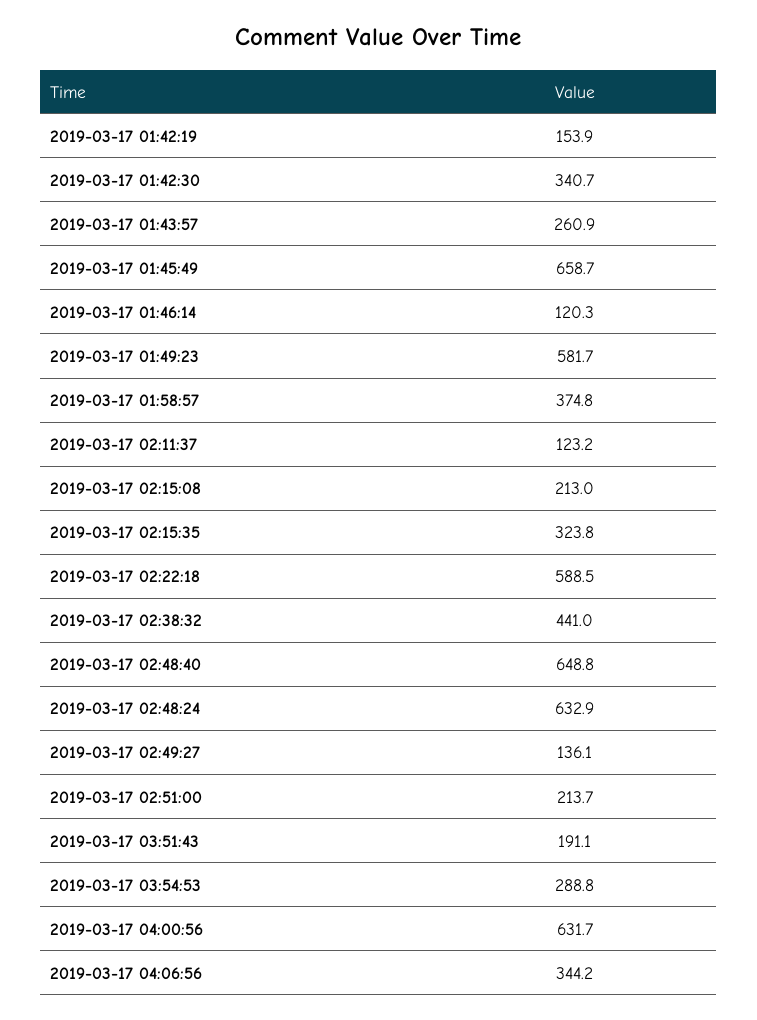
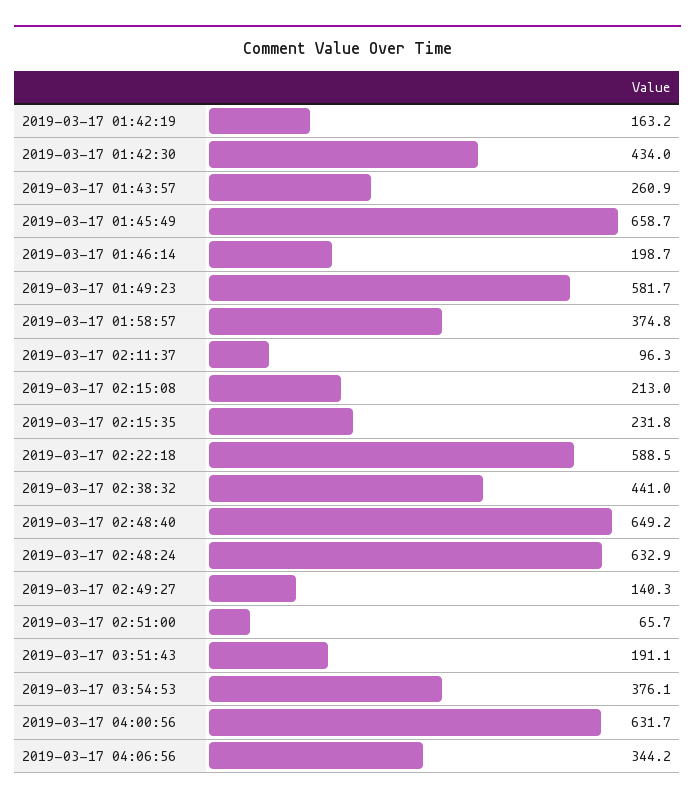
2019-03-17 01:42:19: 153.9 -> 163.2
2019-03-17 01:42:30: 340.7 -> 434
2019-03-17 01:46:14: 120.3 -> 198.7
2019-03-17 02:11:37: 123.2 -> 96.3
2019-03-17 02:15:35: 323.8 -> 231.8
2019-03-17 02:48:40: 648.8 -> 649.2
2019-03-17 02:49:27: 136.1 -> 140.3
2019-03-17 02:51:00: 213.7 -> 65.7
2019-03-17 03:54:53: 288.8 -> 376.1

